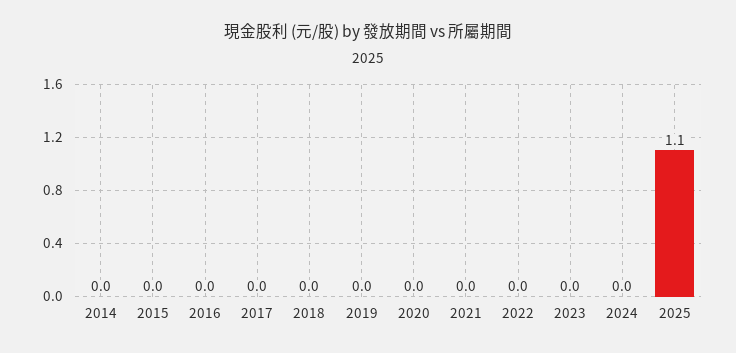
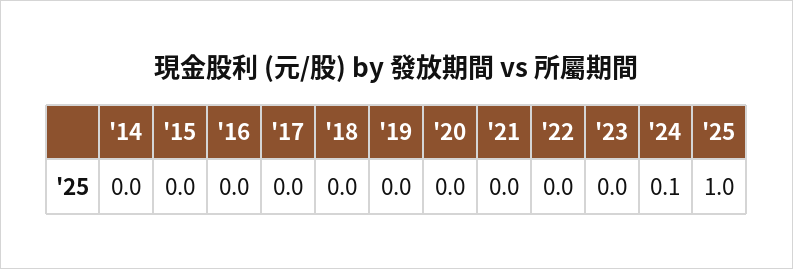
2024: 0 -> 0.1
2025: 1.1 -> 1

